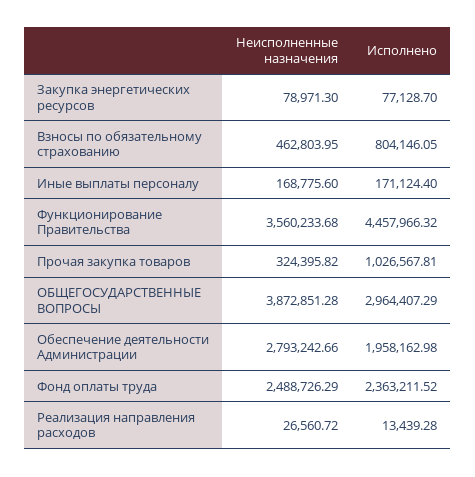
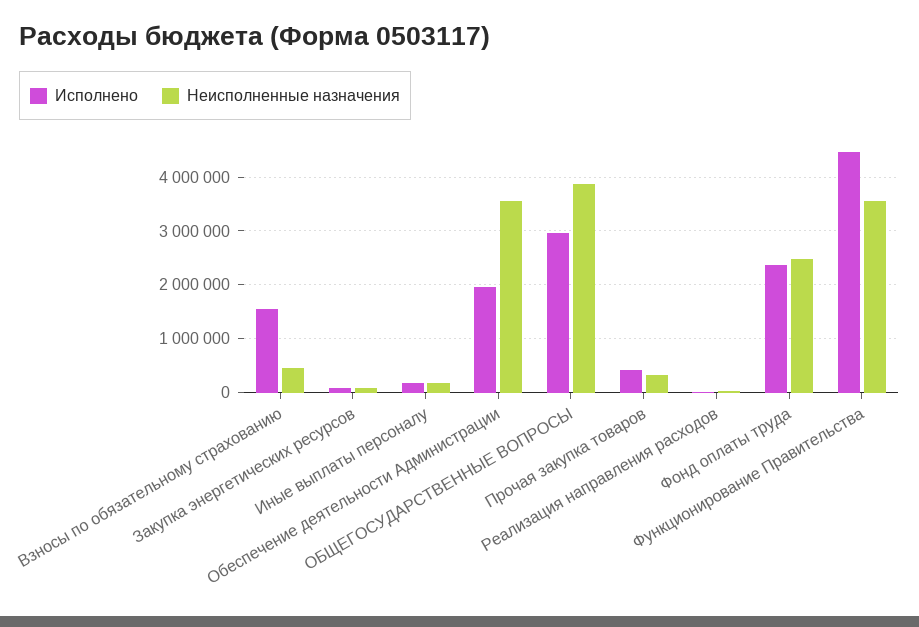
Исполнено, Взносы по обязательному страхованию: 804146.05 -> 1600000
Исполнено, Прочая закупка товаров: 1026567.81 -> 400000
Неисполненные назначения, Обеспечение деятельности Администрации: 2793242.66 -> 3600000

